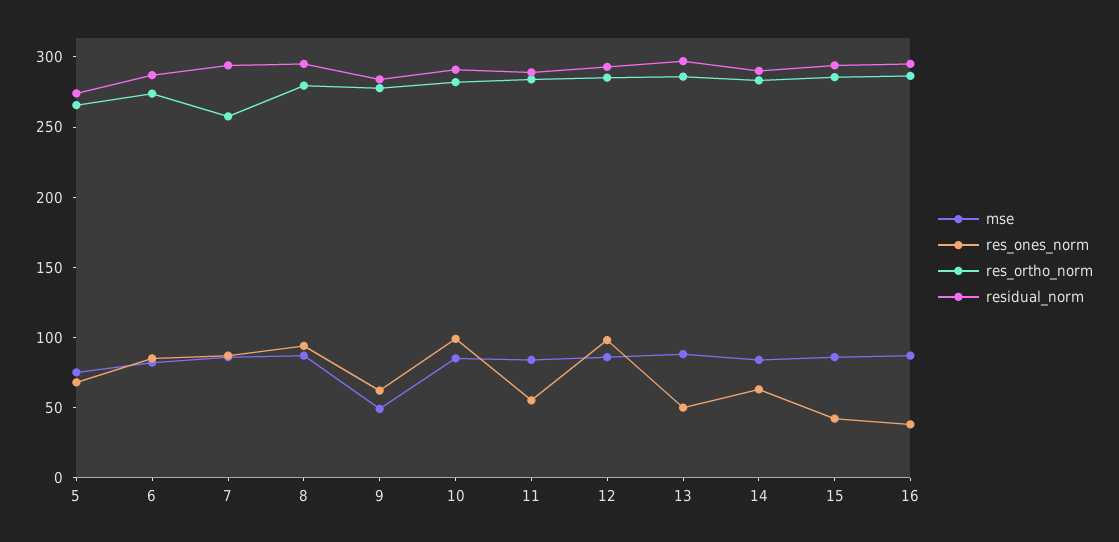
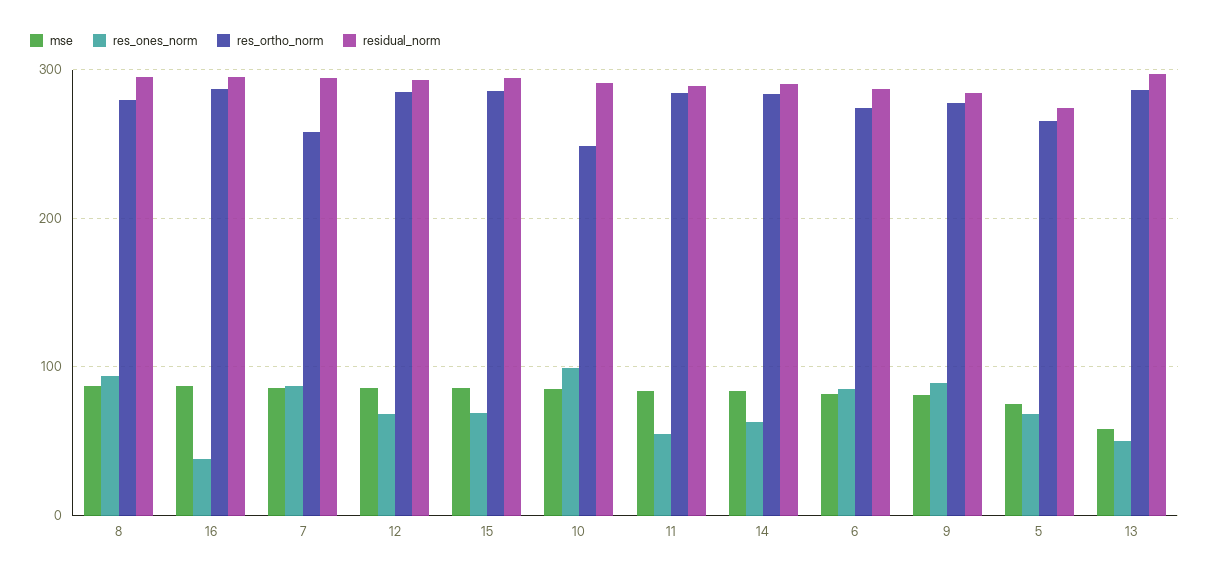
mse, 9: 50 -> 80
res_ones_norm, 9: 60 -> 90
res_ortho_norm, 10: 280 -> 250
res_ones_norm, 12: 100 -> 70
mse, 13: 90 -> 60
res_ones_norm, 15: 40 -> 70

